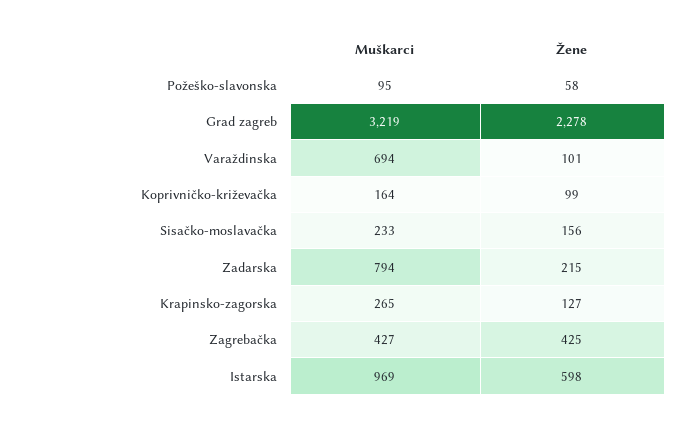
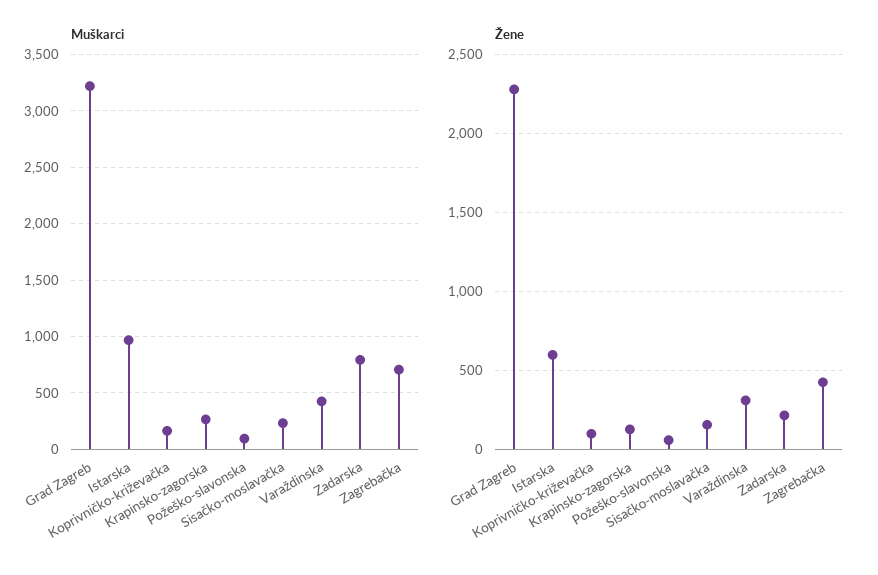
Muškarci, Varaždinska: 694 -> 400
Žene, Varaždinska: 101 -> 300
Muškarci, Zagrebačka: 427 -> 700

